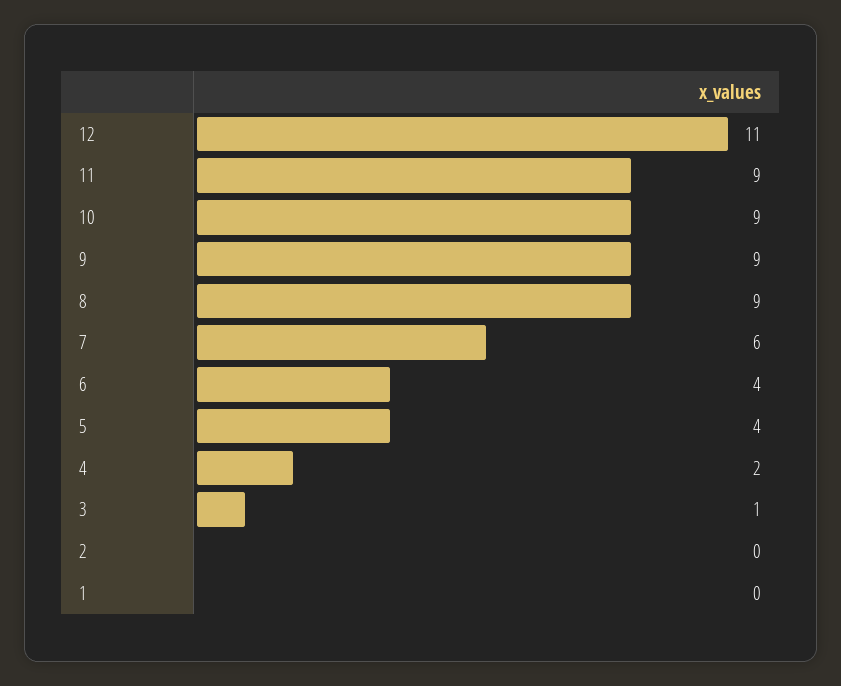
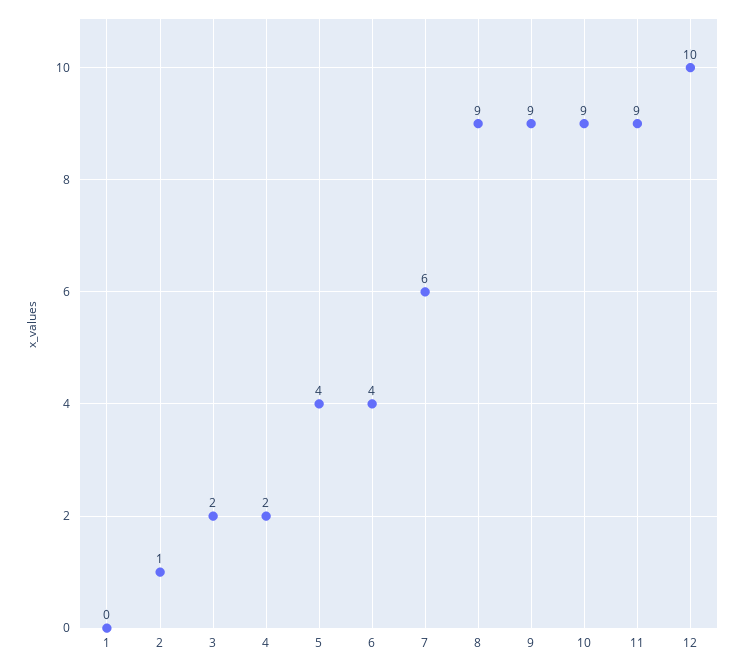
12: 11 -> 10
3: 1 -> 2
2: 0 -> 1

